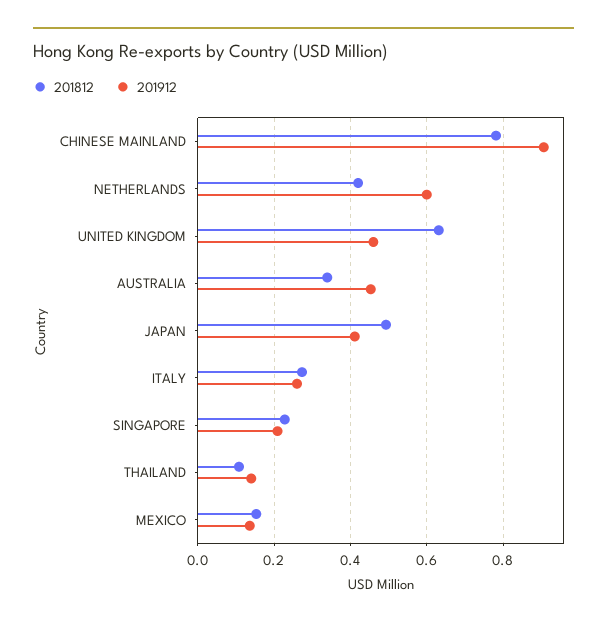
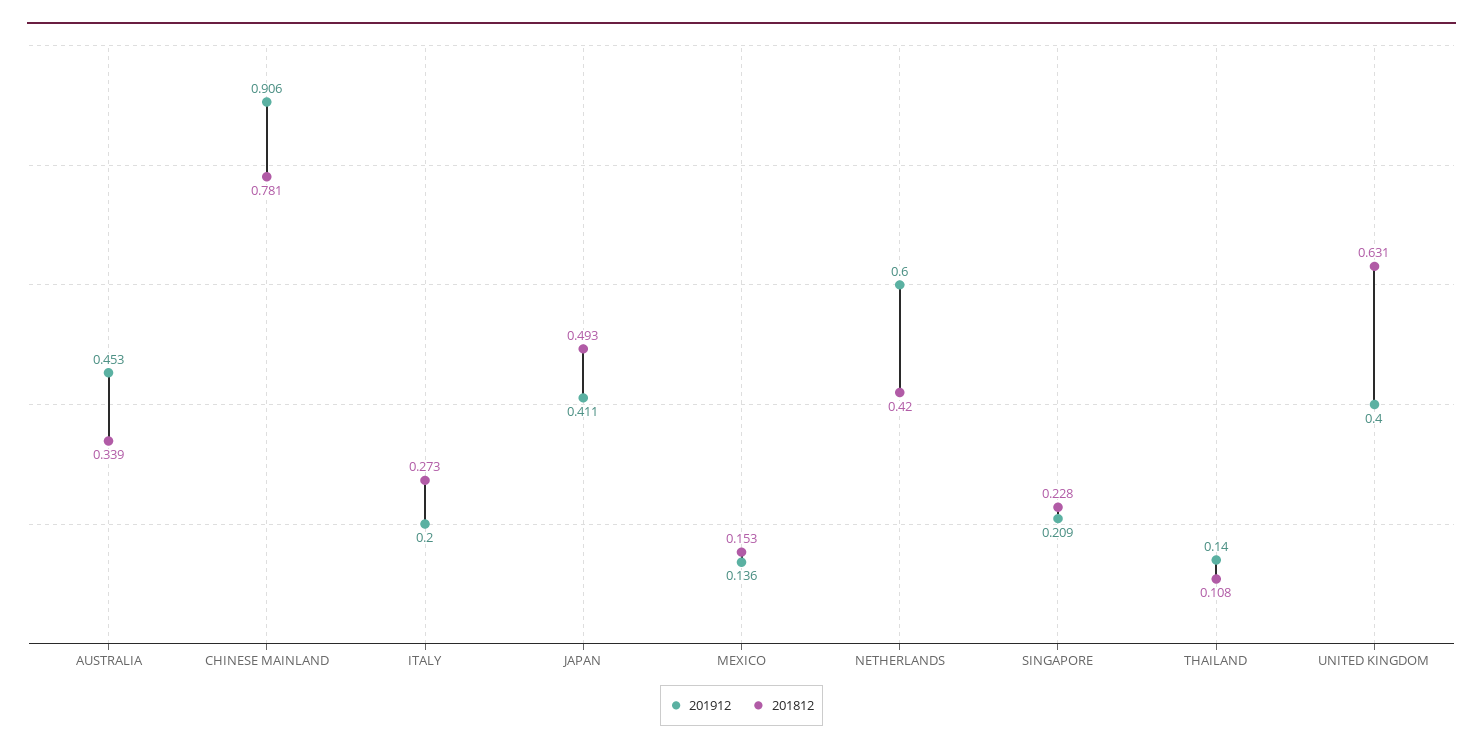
201912, UNITED KINGDOM: 0.46 -> 0.4
201912, ITALY: 0.26 -> 0.2

